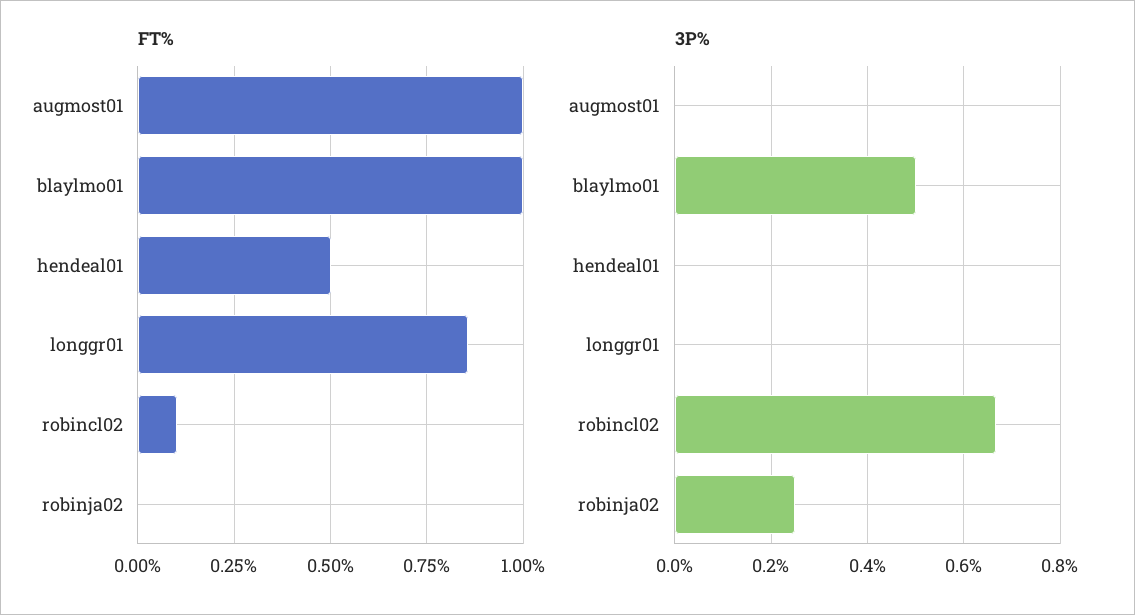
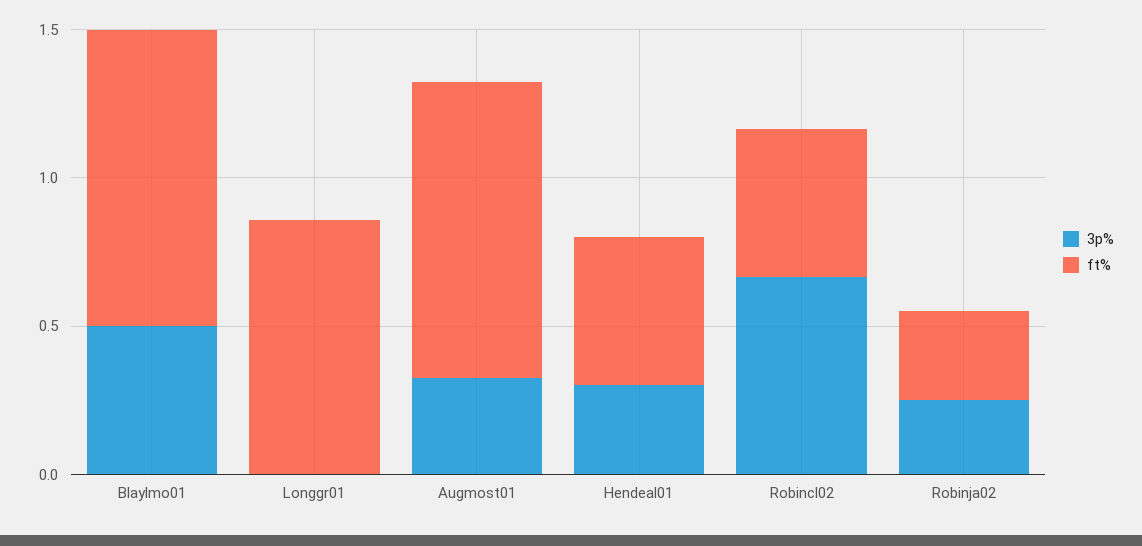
FT%, robincl02: 0.1 -> 0.5
FT%, robinja02: 0 -> 0.3
3P%, augmost01: 0 -> 0.3
3P%, hendeal01: 0 -> 0.3

